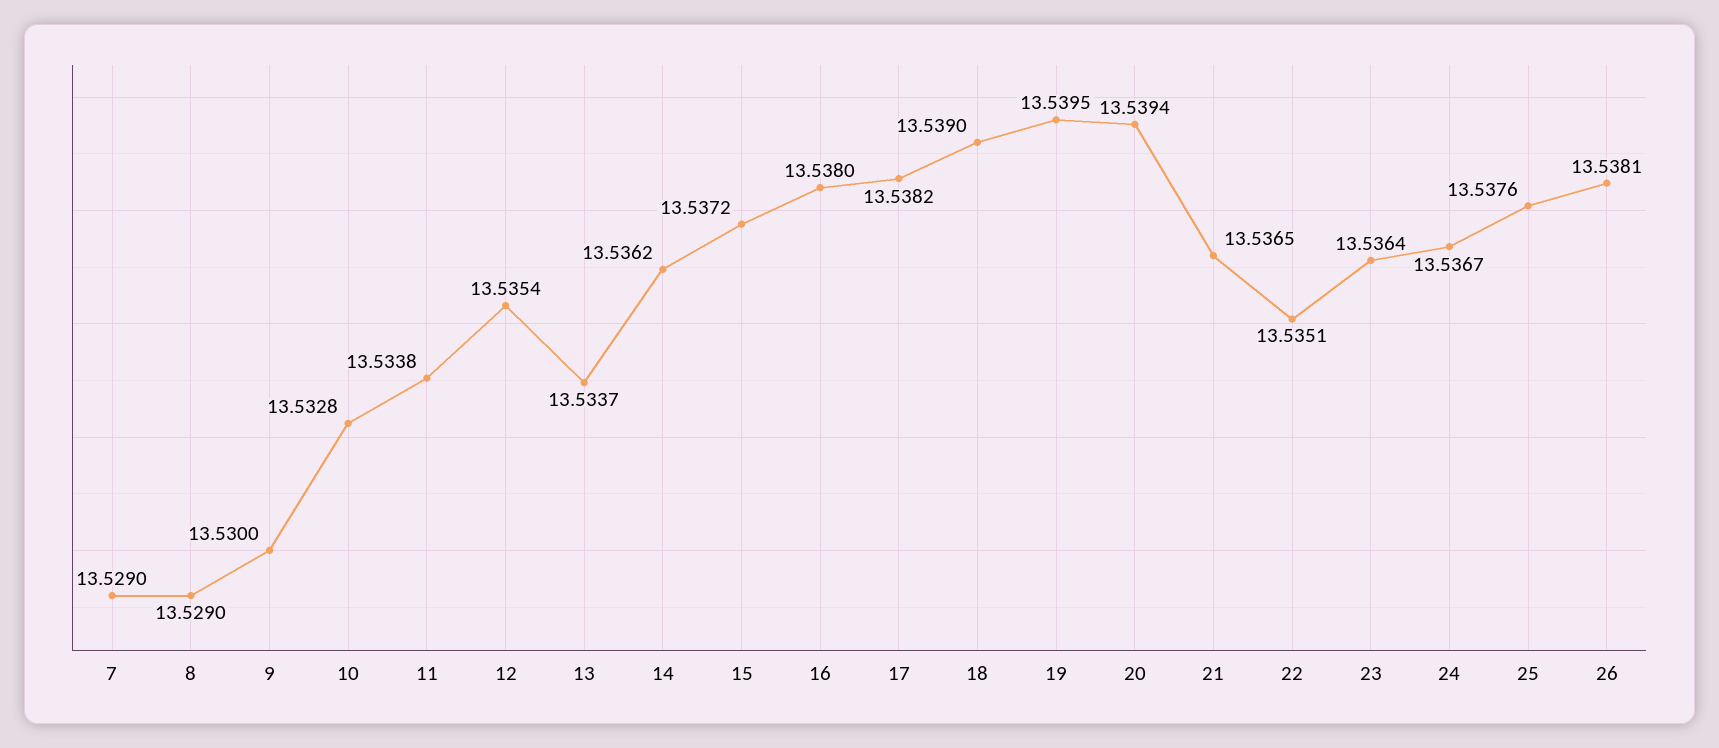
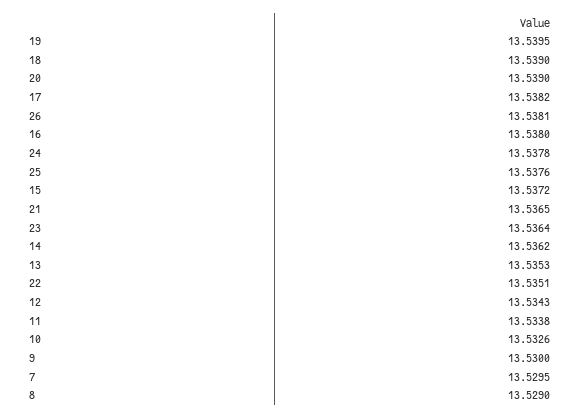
7: 13.529 -> 13.5295
10: 13.5328 -> 13.5326
12: 13.5354 -> 13.5343
13: 13.5337 -> 13.5353
20: 13.5394 -> 13.539
24: 13.5367 -> 13.5378

